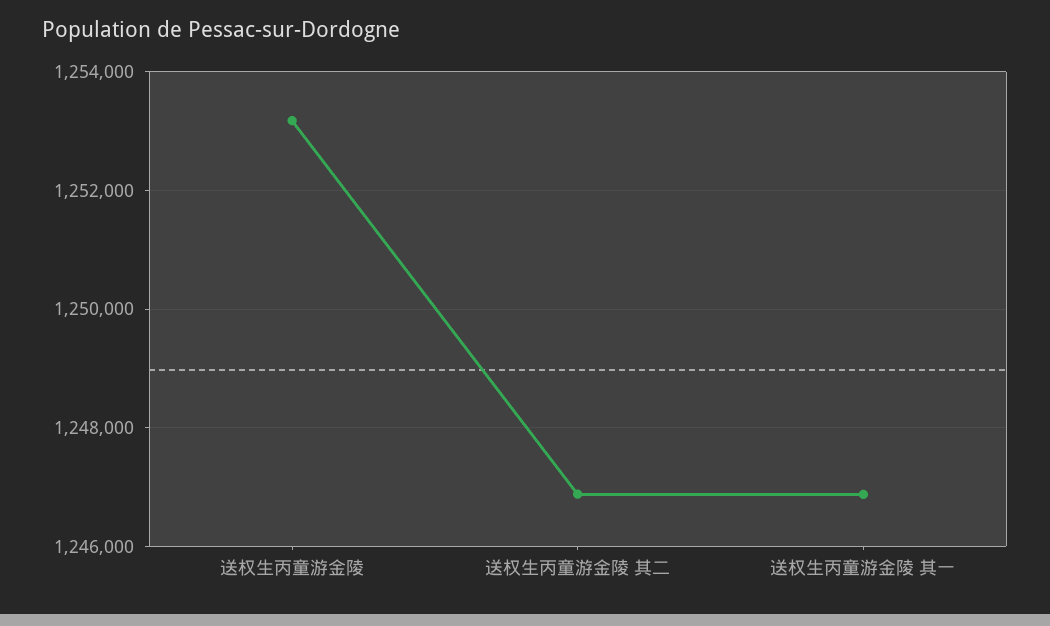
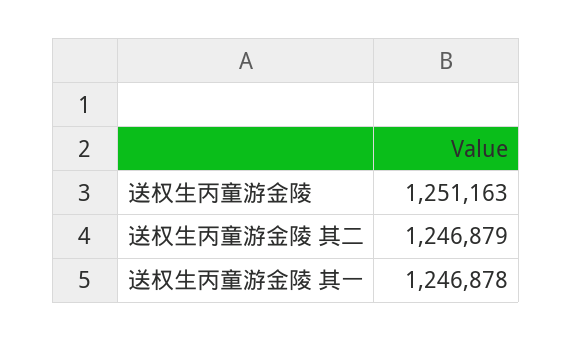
送权生丙童游金陵: 1253200 -> 1251163

